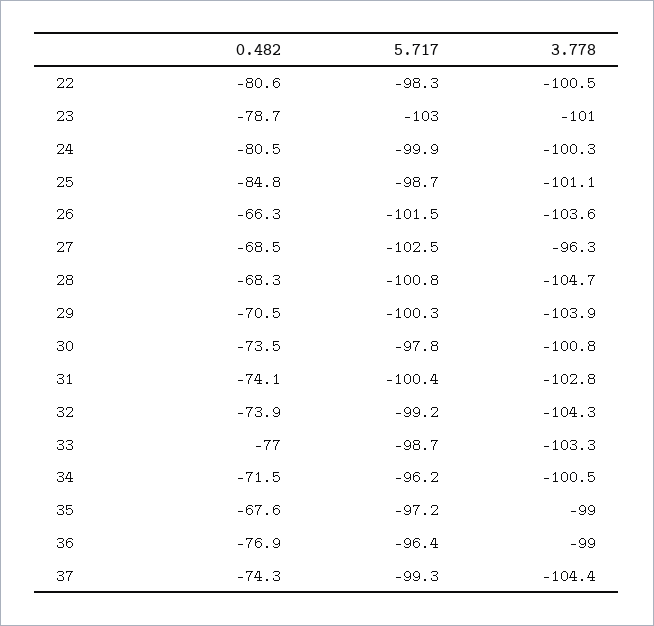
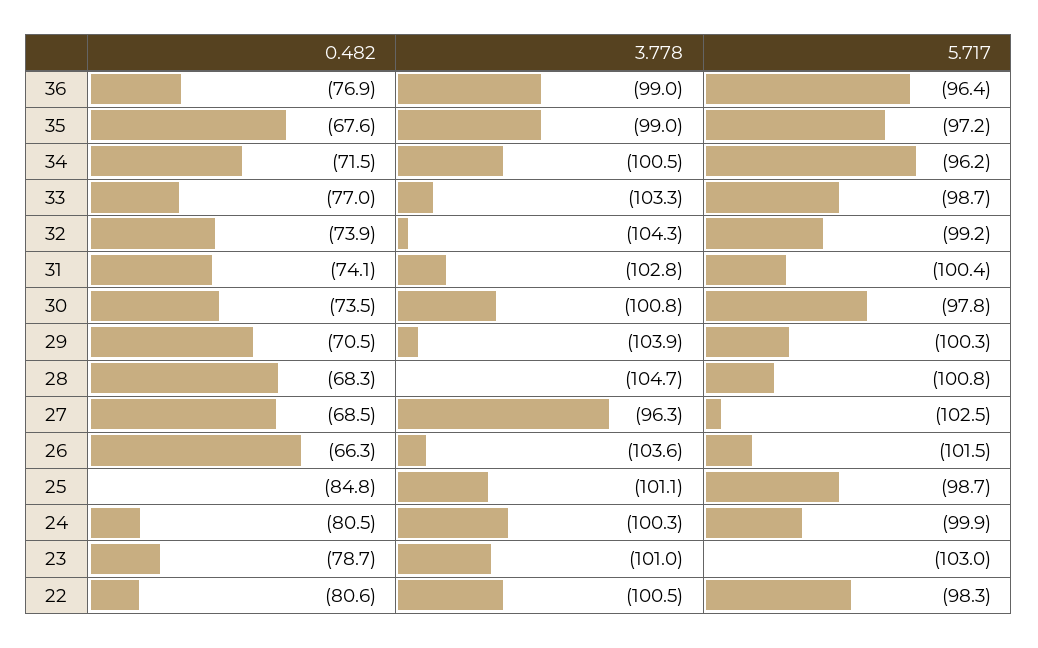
0.482, 37: -74.3 -> none
5.717, 37: -99.3 -> none
3.778, 37: -104.4 -> none

